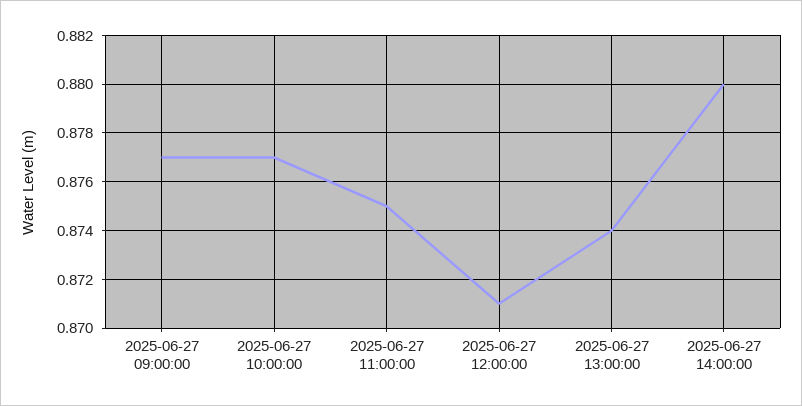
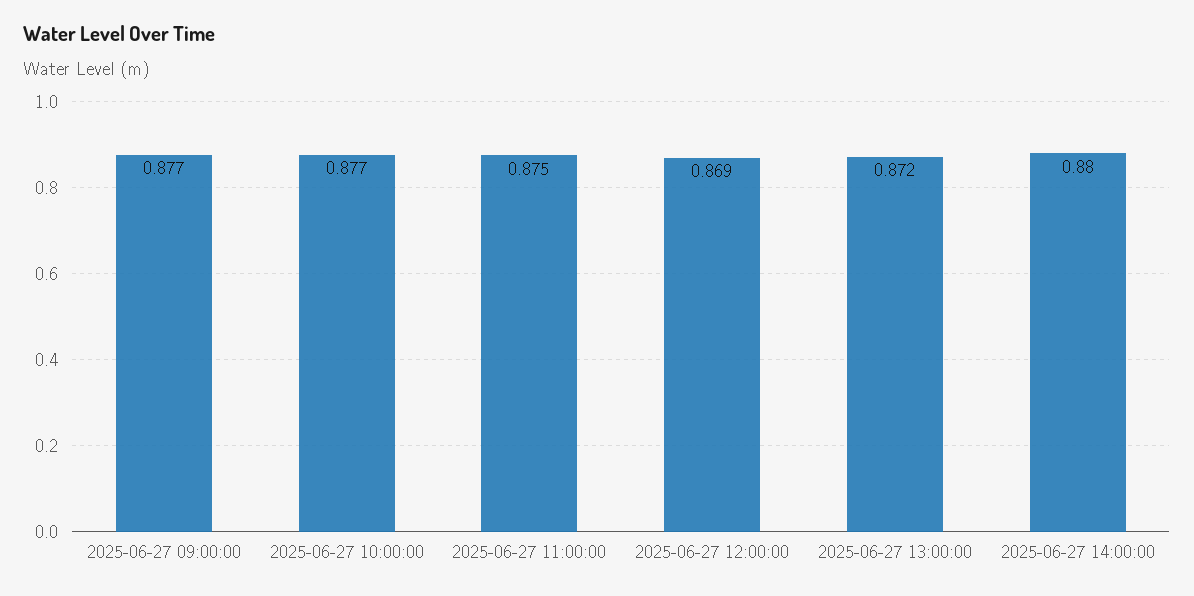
2025-06-27 12:00:00: 0.871 -> 0.869
2025-06-27 13:00:00: 0.874 -> 0.872

